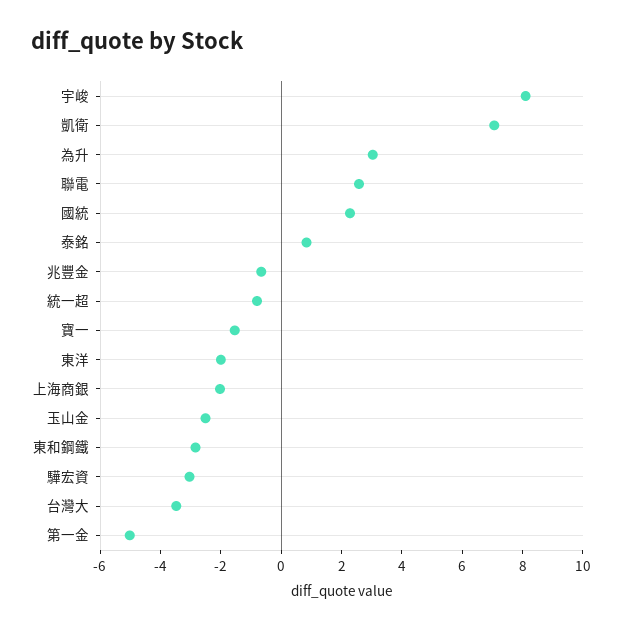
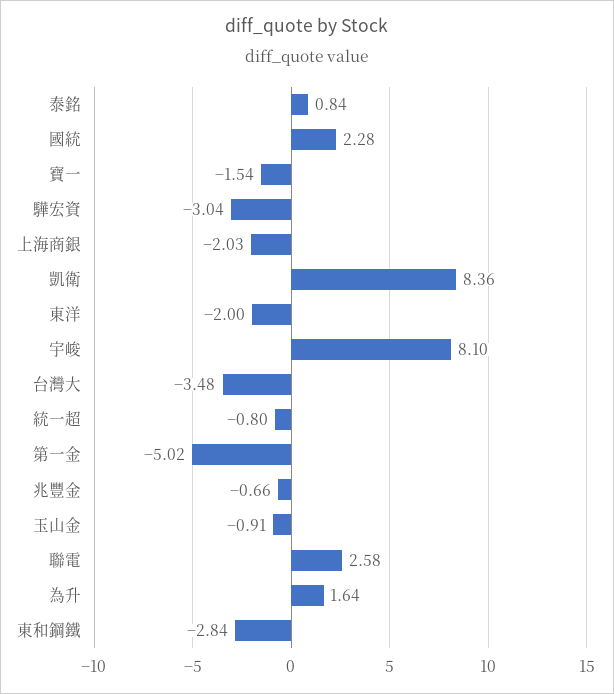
凱衛: 7 -> 8.36
為升: 3 -> 1.64
玉山金: -2.5 -> -0.91

